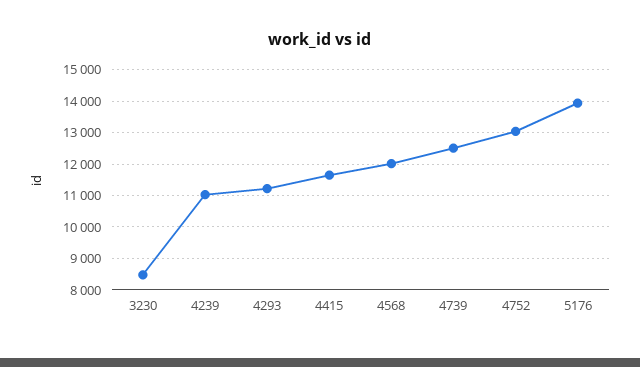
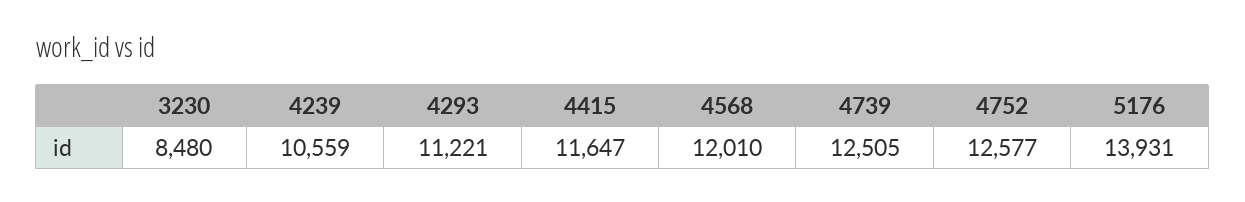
4239: 11000 -> 10559
4752: 13000 -> 12577

